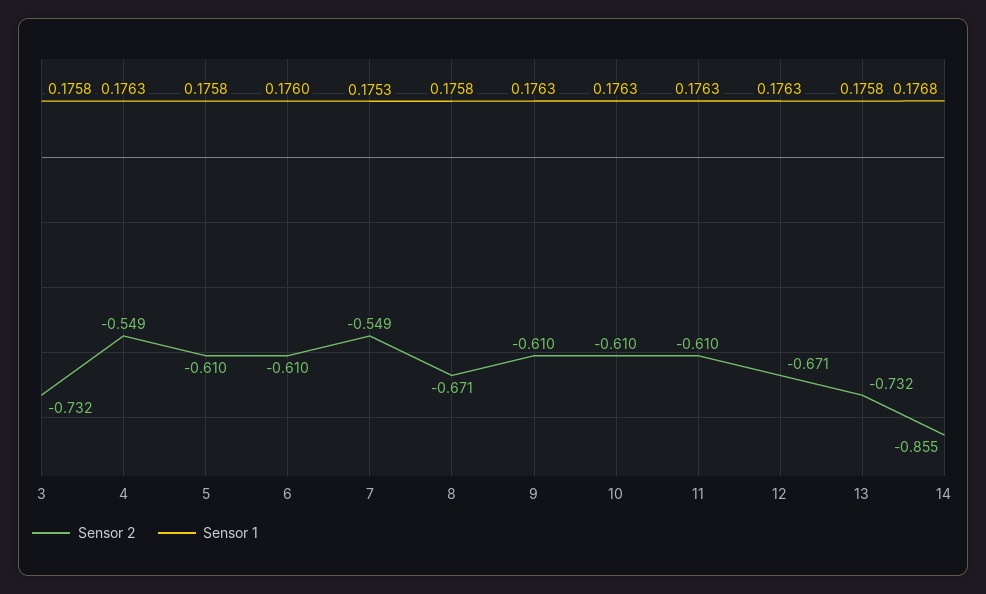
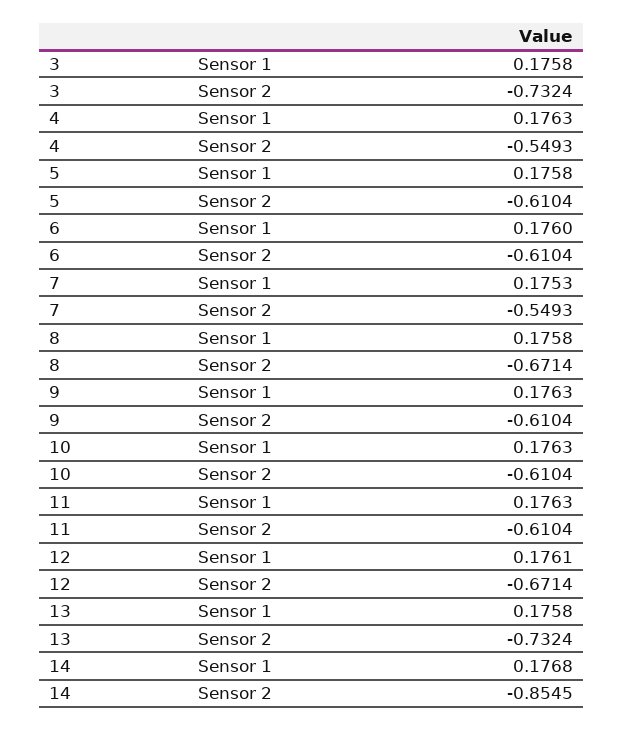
Sensor 1, 12: 0.1763 -> 0.1761

